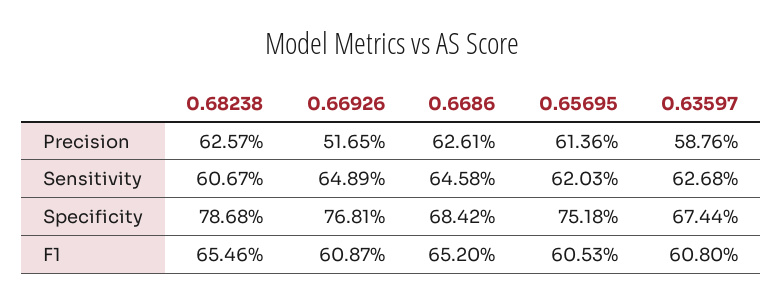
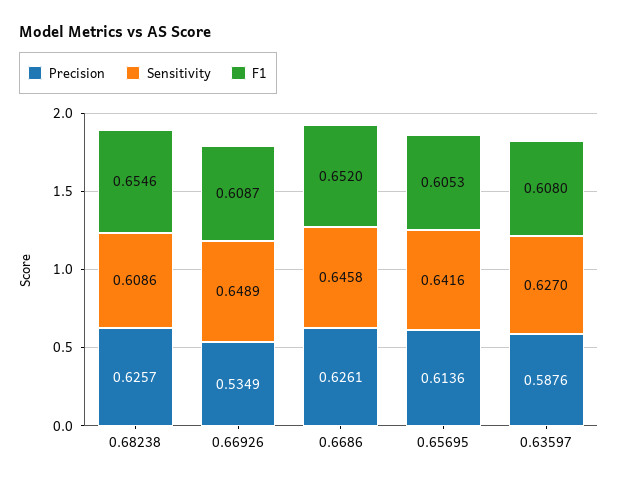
Precision, 0.66926: 0.5165 -> 0.5349
Sensitivity, 0.68238: 0.6067 -> 0.6086
Sensitivity, 0.65695: 0.6203 -> 0.6416
Sensitivity, 0.63597: 0.6268 -> 0.627
Specificity, 0.68238: 0.7868 -> none
Specificity, 0.66926: 0.7681 -> none
Specificity, 0.6686: 0.6842 -> none
Specificity, 0.65695: 0.7518 -> none
Specificity, 0.63597: 0.6744 -> none

